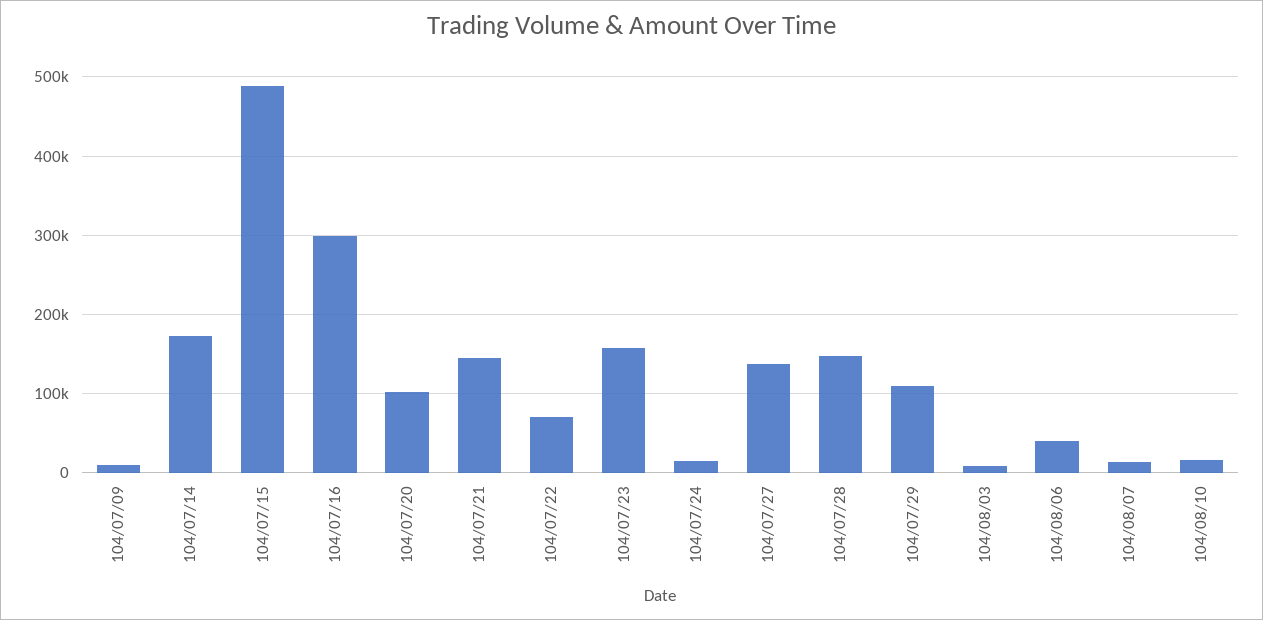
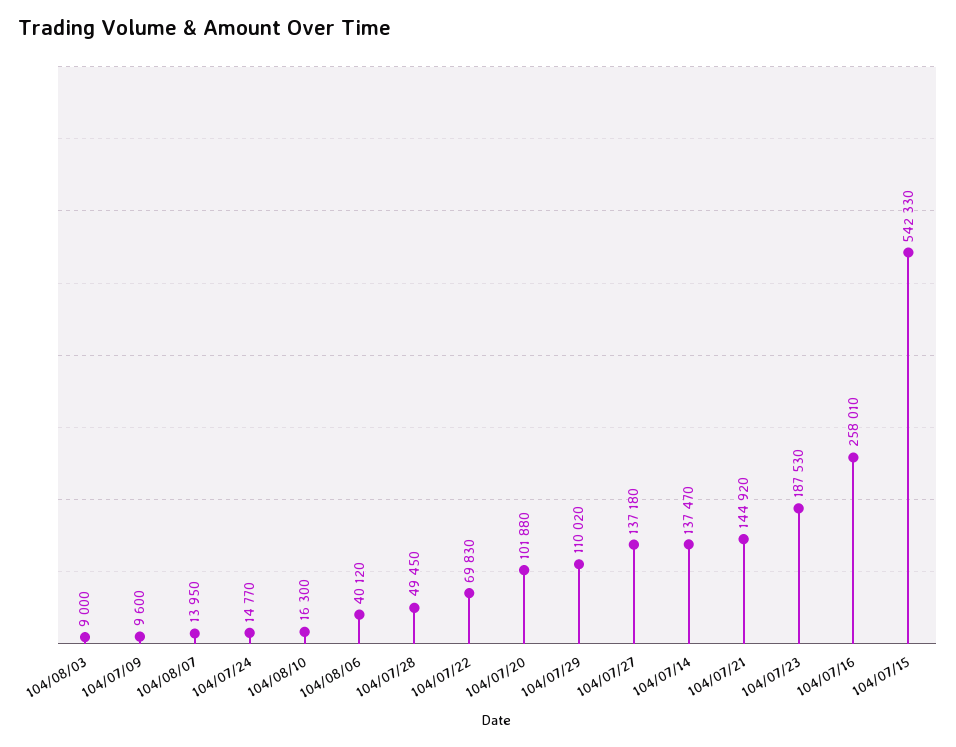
104/07/14: 170000 -> 137470
104/07/15: 490000 -> 542330
104/07/16: 300000 -> 258010
104/07/23: 160000 -> 187530
104/07/28: 150000 -> 49450

